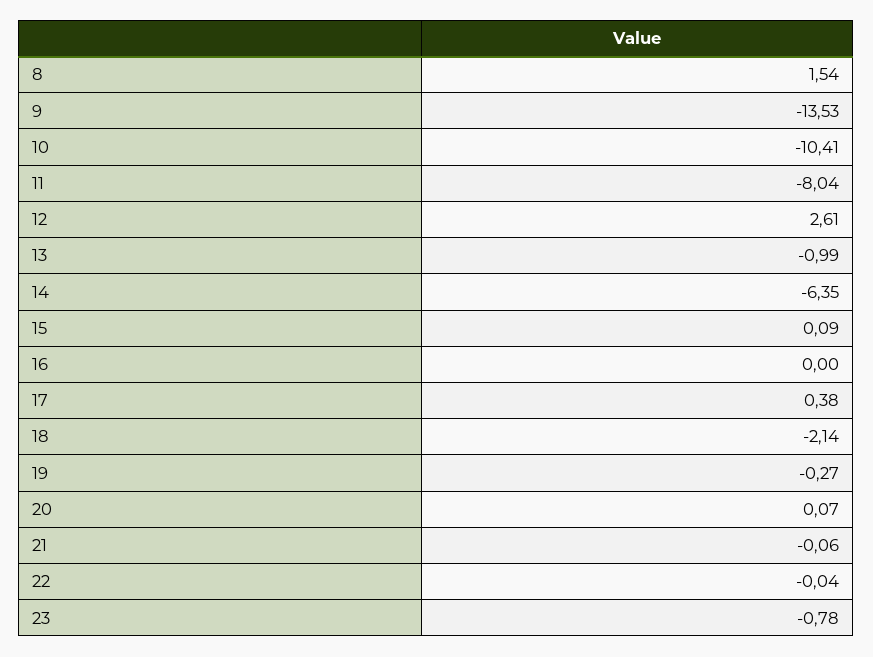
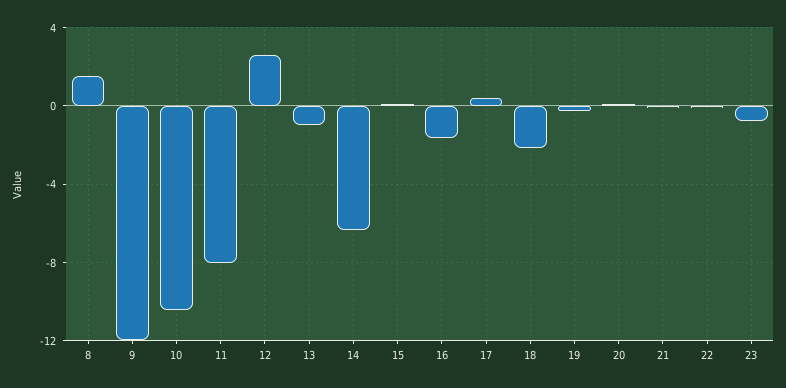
9: -13.53 -> -12
16: 0 -> -1.5

